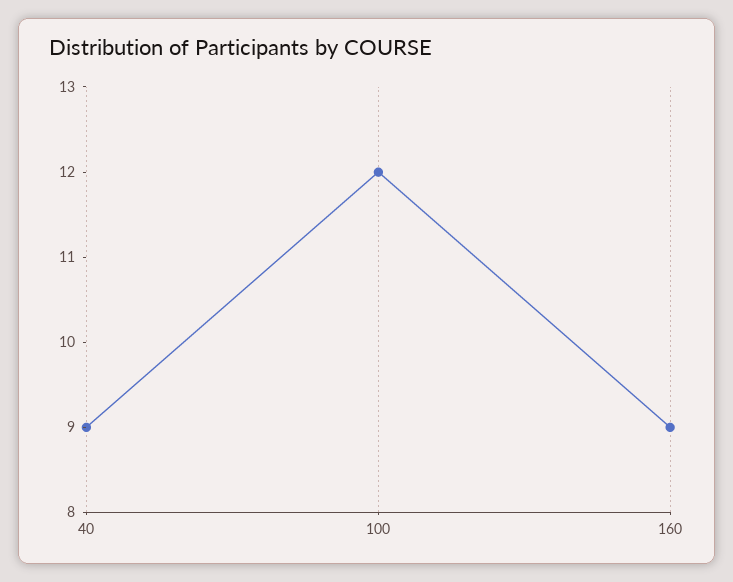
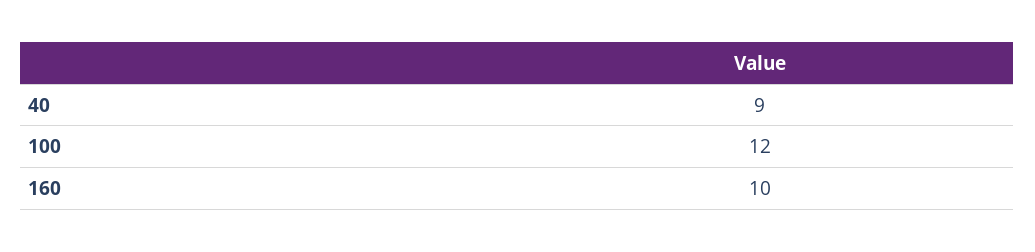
160: 9 -> 10

